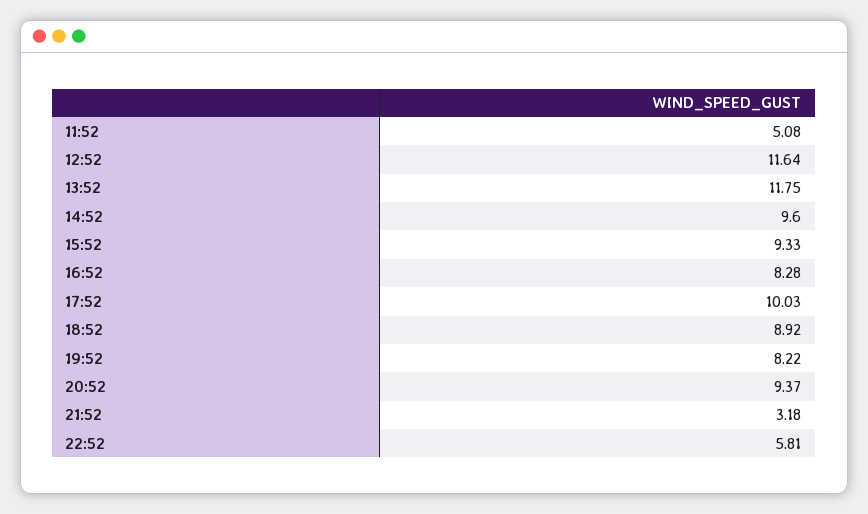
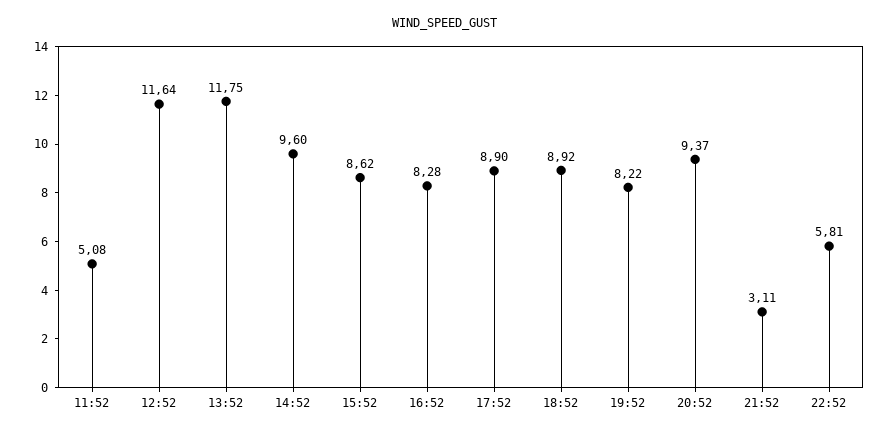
15:52: 9.33 -> 8.62
17:52: 10.03 -> 8.9
21:52: 3.18 -> 3.11

